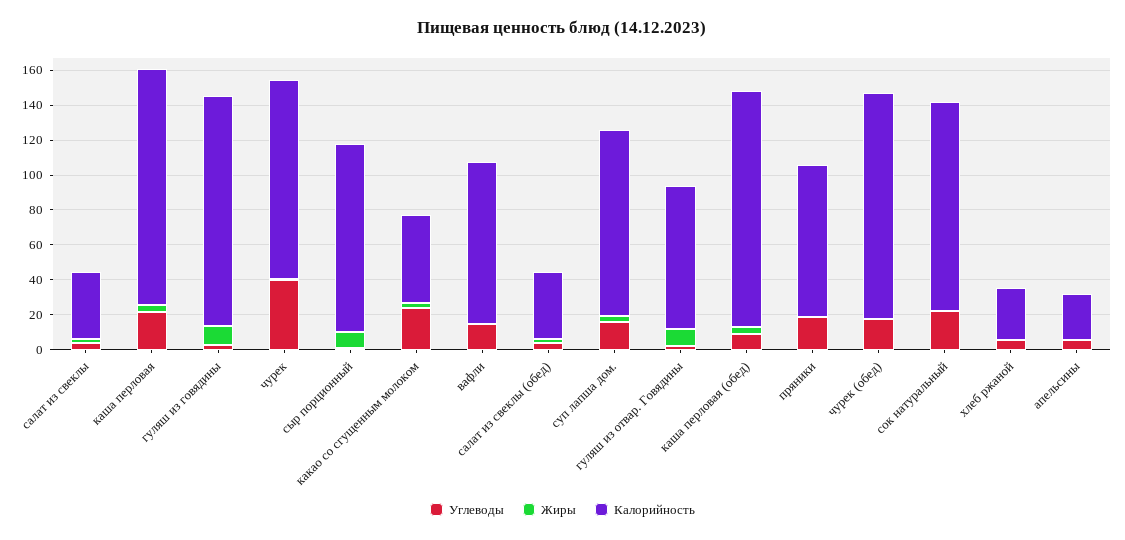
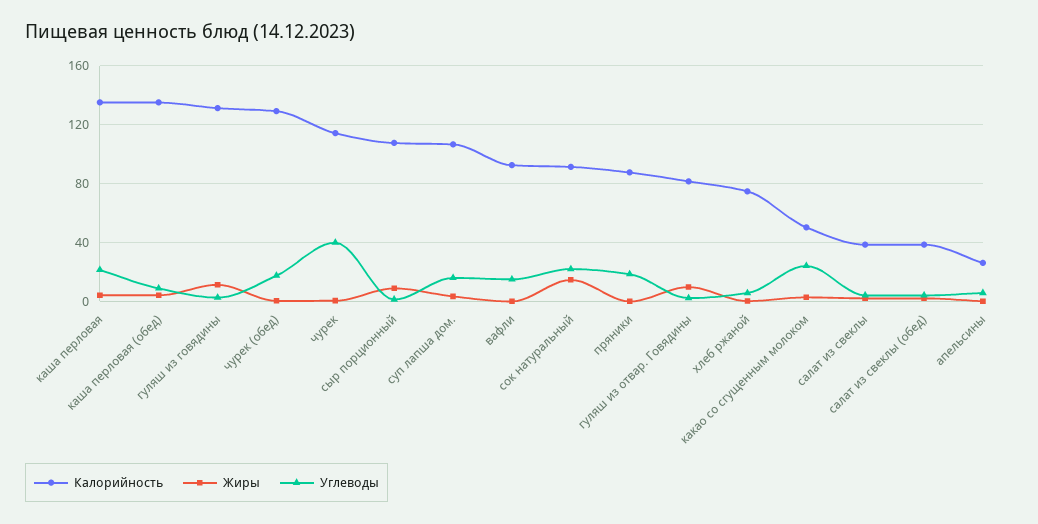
Жиры, сок натуральный: 0 -> 15
Калорийность, сок натуральный: 120 -> 90
Калорийность, хлеб ржаной: 30 -> 75

